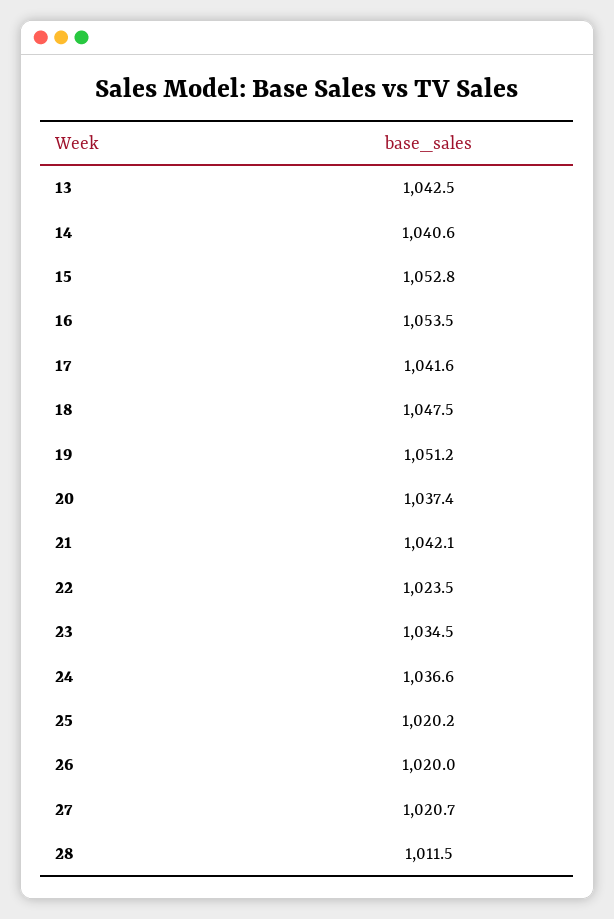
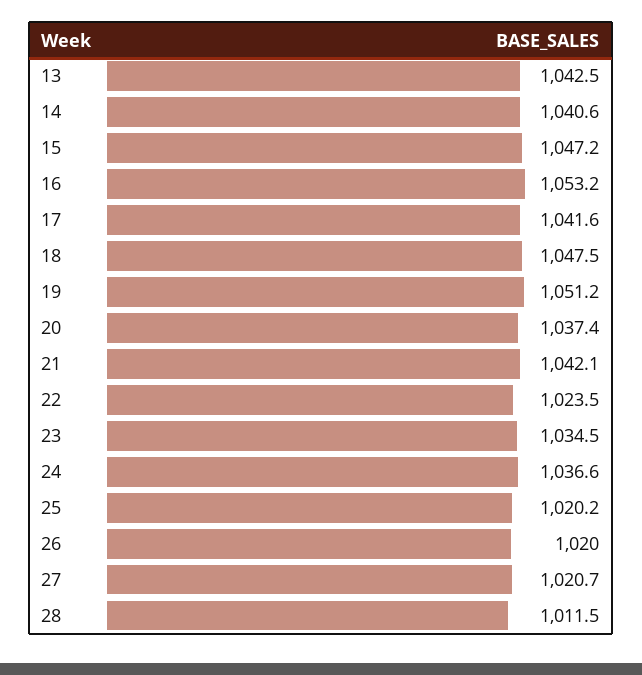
15: 1052.8 -> 1047.2
16: 1053.5 -> 1053.2

